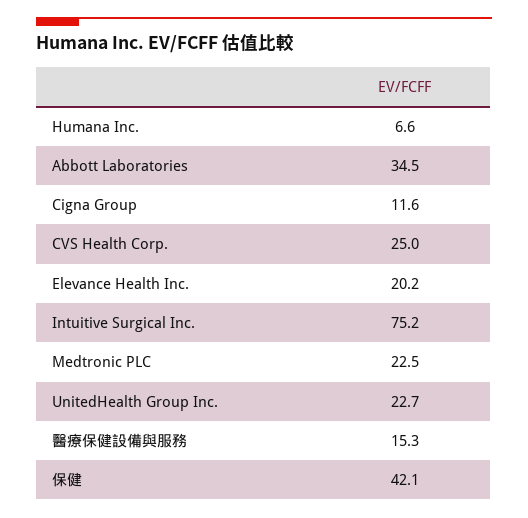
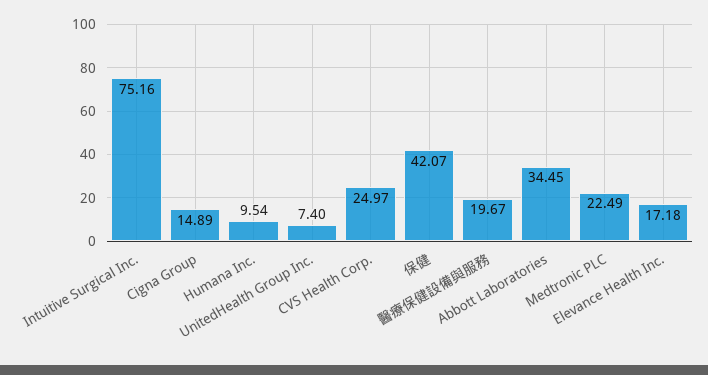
Humana Inc.: 6.6 -> 9.54
Cigna Group: 11.6 -> 14.89
Elevance Health Inc.: 20.2 -> 17.18
UnitedHealth Group Inc.: 22.7 -> 7.4
醫療保健設備與服務: 15.3 -> 19.67

